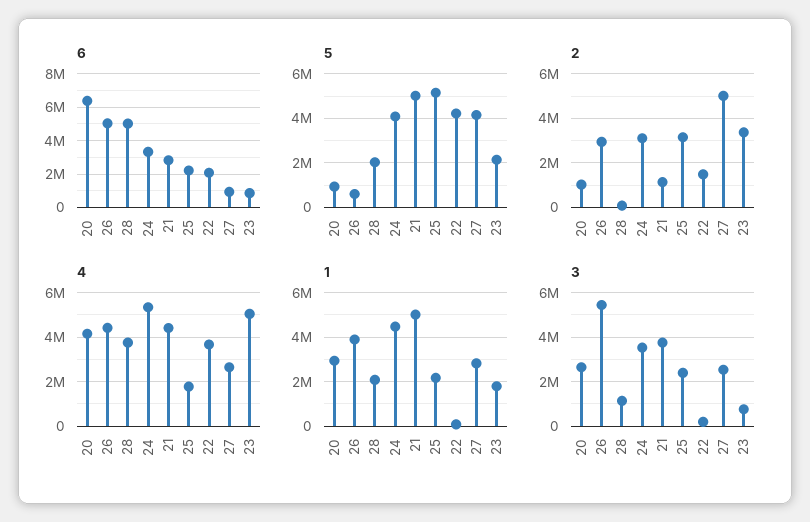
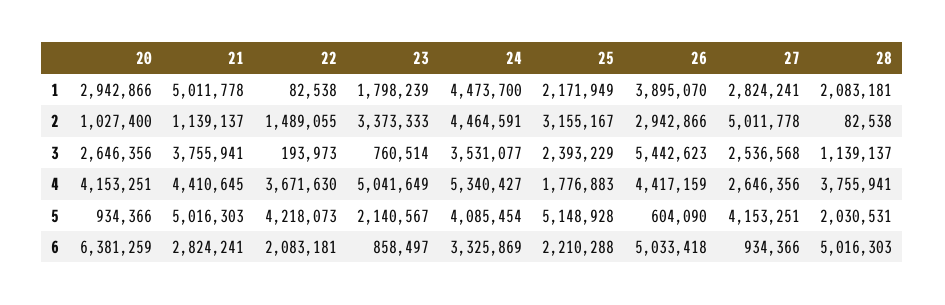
2, 24: 3000000 -> 4464591

